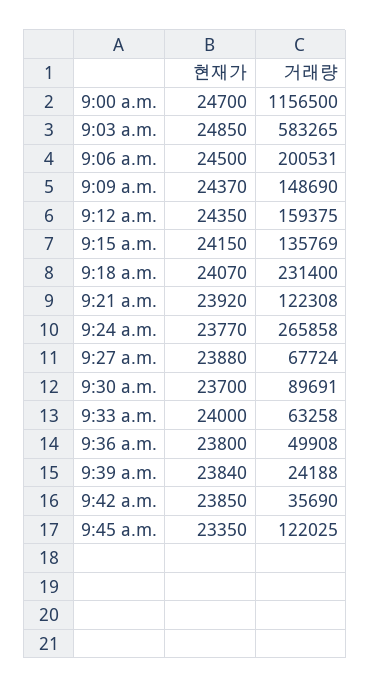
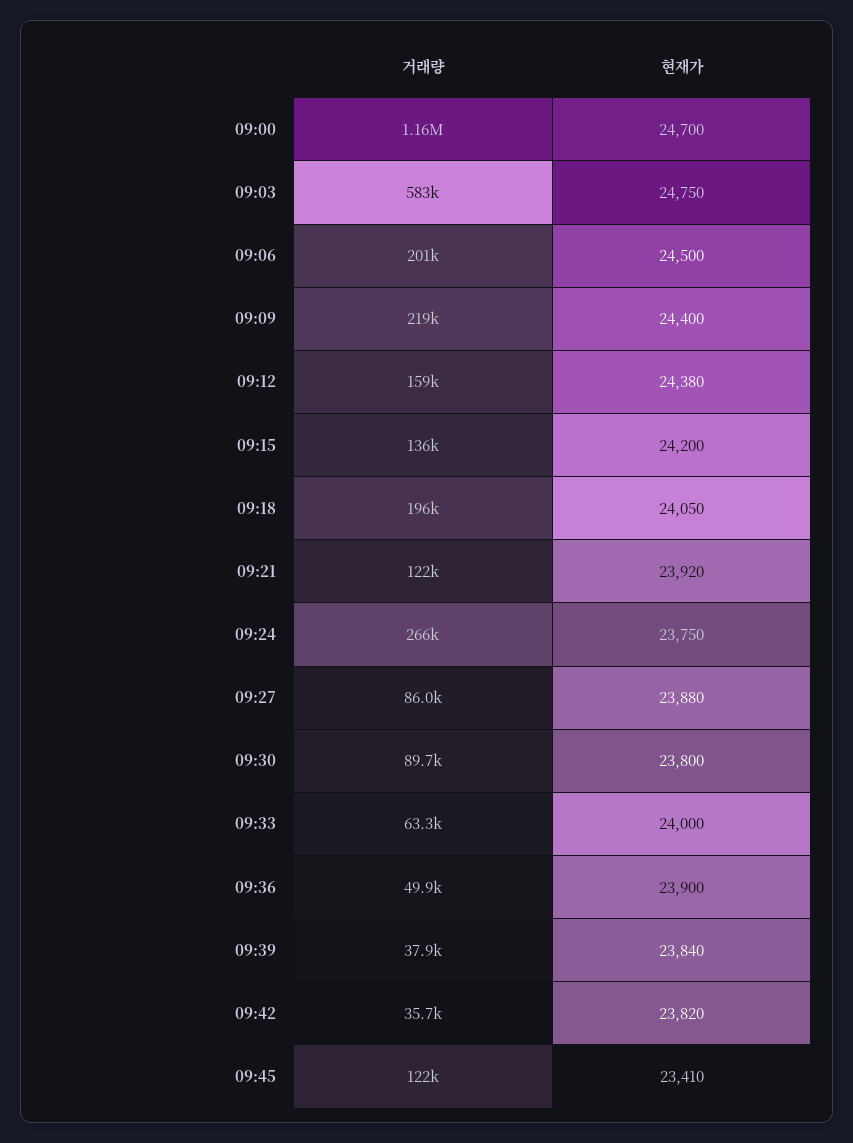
현재가, 9:03 a.m.: 24850 -> 24750
현재가, 9:09 a.m.: 24370 -> 24400
거래량, 9:09 a.m.: 148690 -> 219000
현재가, 9:12 a.m.: 24350 -> 24380
현재가, 9:15 a.m.: 24150 -> 24200
현재가, 9:18 a.m.: 24070 -> 24050
거래량, 9:18 a.m.: 231400 -> 196000
현재가, 9:24 a.m.: 23770 -> 23750
거래량, 9:27 a.m.: 67724 -> 86000
현재가, 9:30 a.m.: 23700 -> 23800
현재가, 9:36 a.m.: 23800 -> 23900
거래량, 9:39 a.m.: 24188 -> 37900
현재가, 9:42 a.m.: 23850 -> 23820
현재가, 9:45 a.m.: 23350 -> 23410

